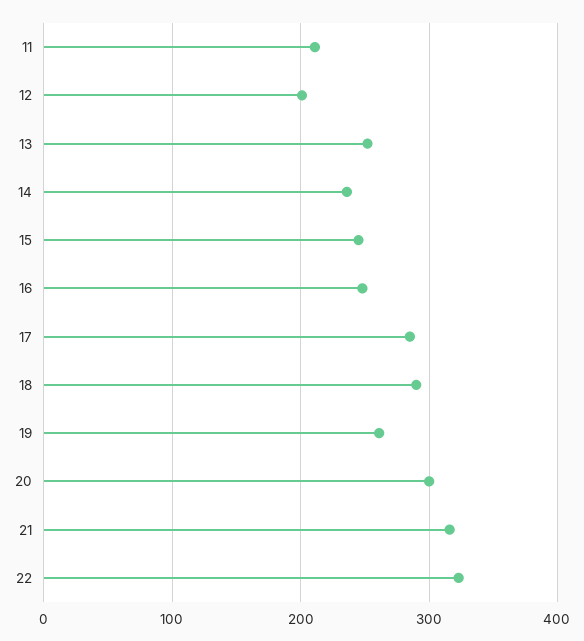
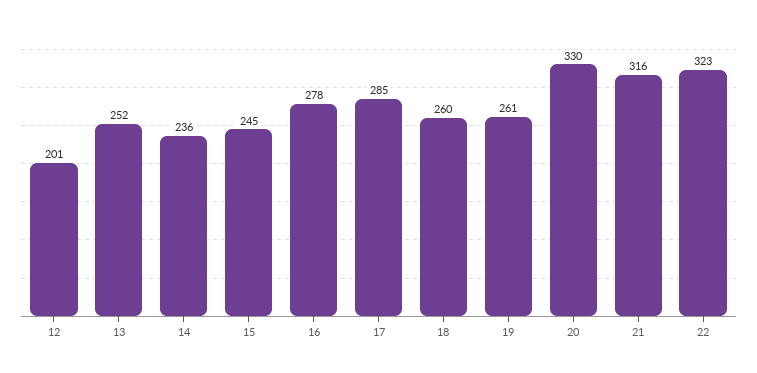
11: 210 -> none
16: 250 -> 278
18: 290 -> 260
20: 300 -> 330

